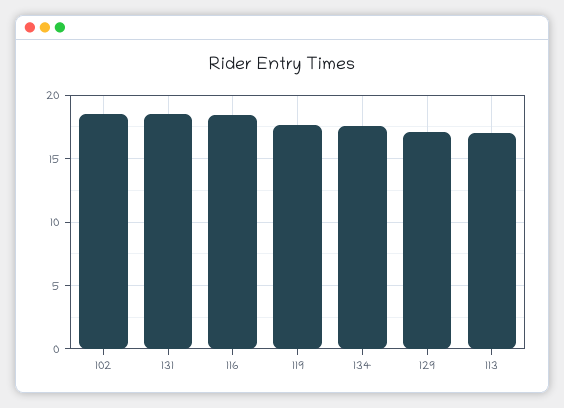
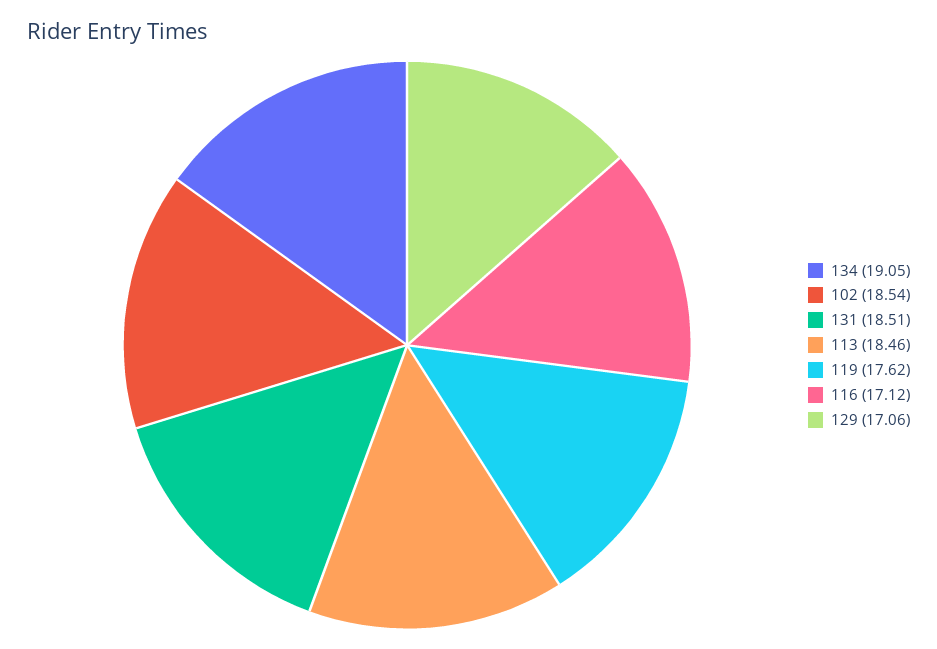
116: 18.5 -> 17.12
134: 17.5 -> 19.05
113: 17 -> 18.46

